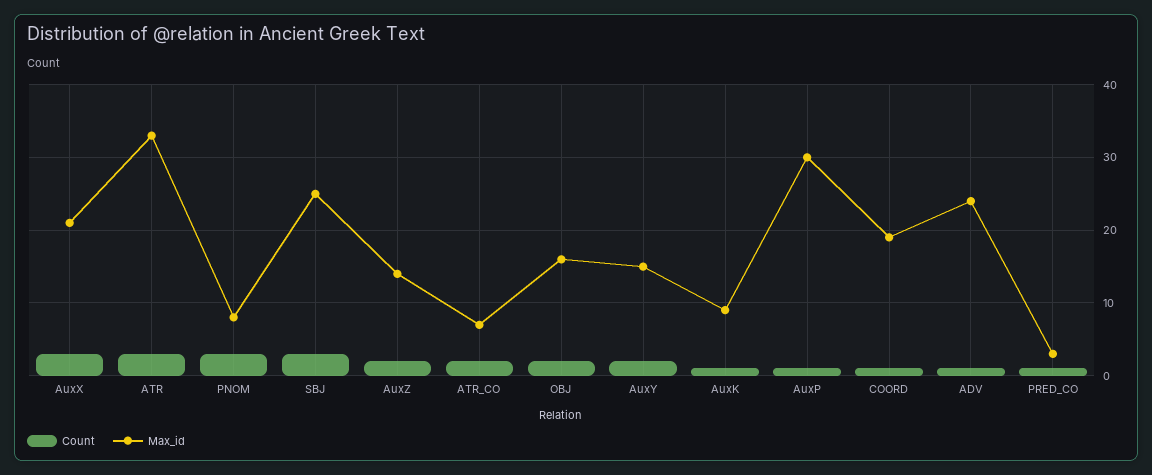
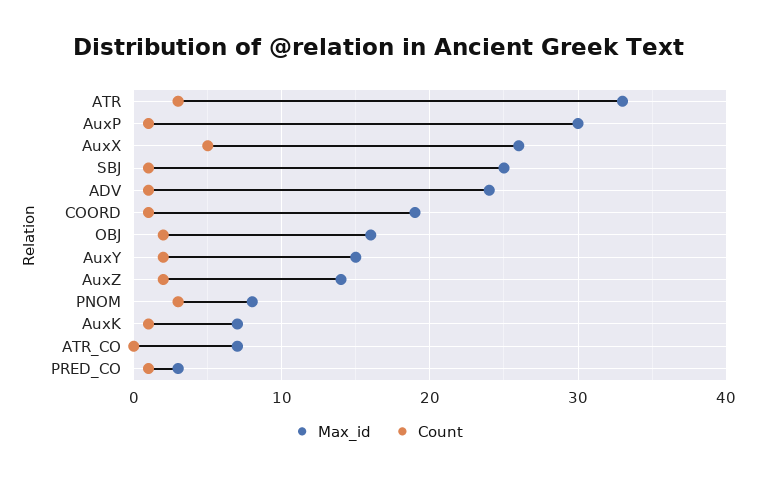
Count, AuxX: 3 -> 5
Max_id, AuxX: 21 -> 26
Count, SBJ: 3 -> 1
Count, ATR_CO: 2 -> 0
Max_id, AuxK: 9 -> 7

